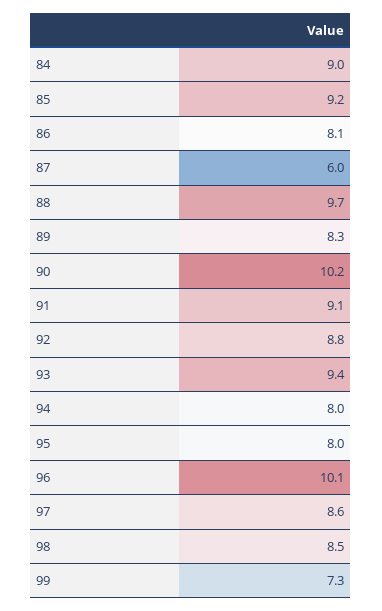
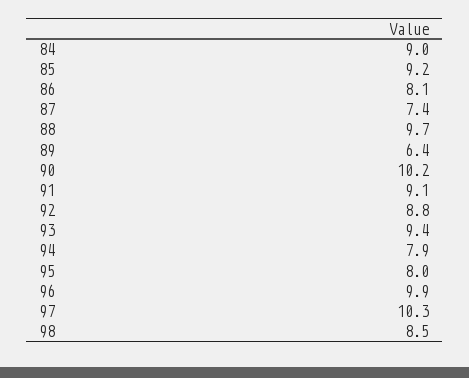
87: 6 -> 7.4
89: 8.3 -> 6.4
94: 8 -> 7.9
96: 10.1 -> 9.9
97: 8.6 -> 10.3
99: 7.3 -> none

